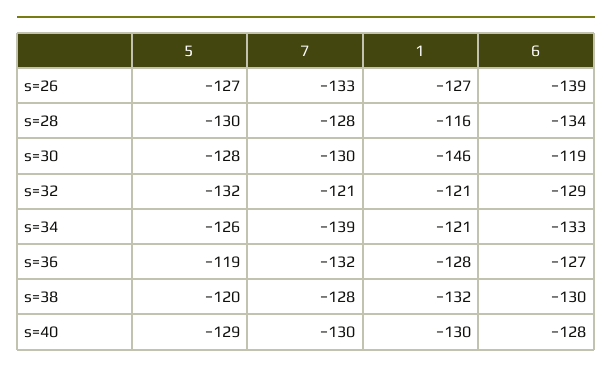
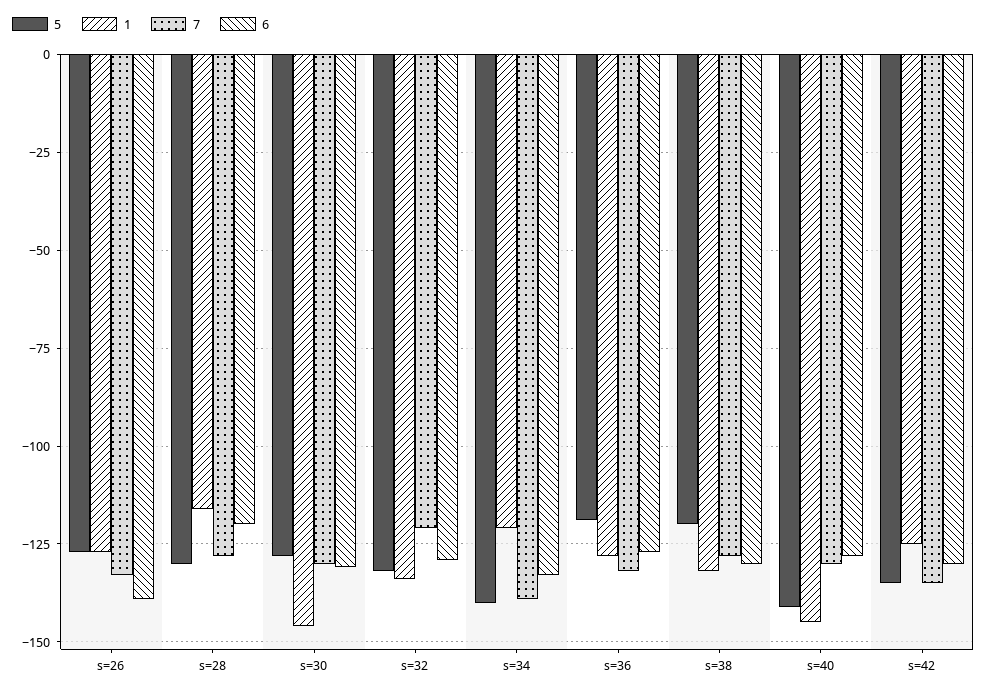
6, s=28: -134 -> -120
6, s=30: -119 -> -130
1, s=32: -121 -> -135
5, s=34: -126 -> -140
5, s=40: -129 -> -140
1, s=40: -130 -> -145
5, s=42: none -> -135
1, s=42: none -> -125
7, s=42: none -> -135
6, s=42: none -> -130

